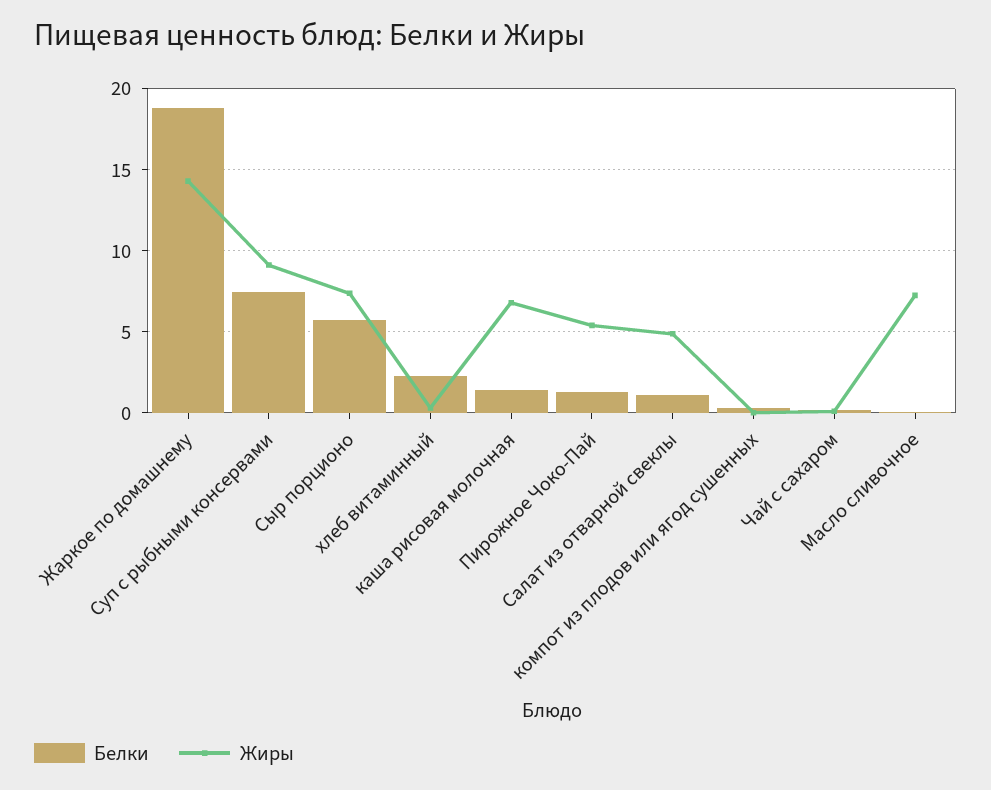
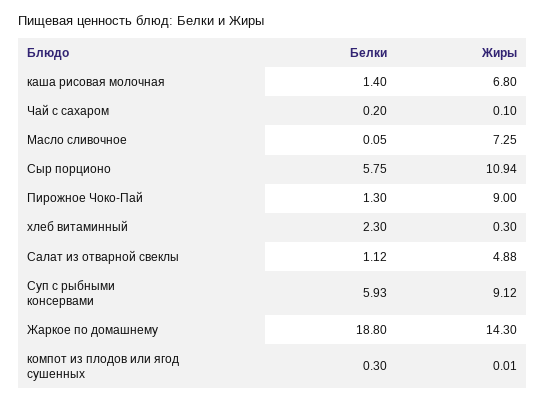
Белки, Суп с рыбными консервами: 7.5 -> 5.93
Жиры, Сыр порционо: 7.5 -> 10.94
Жиры, Пирожное Чоко-Пай: 5.5 -> 9

